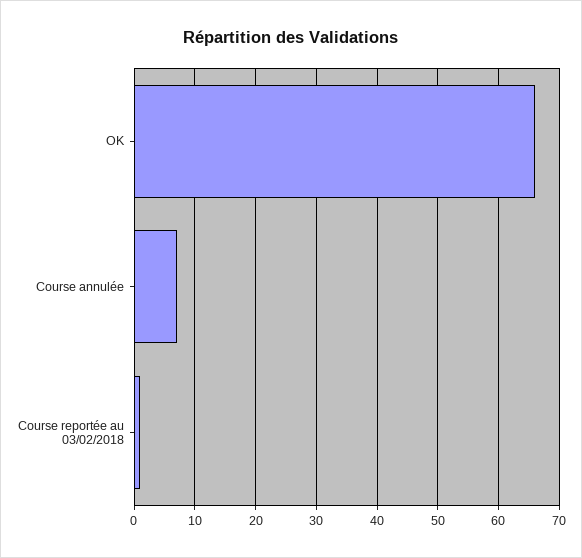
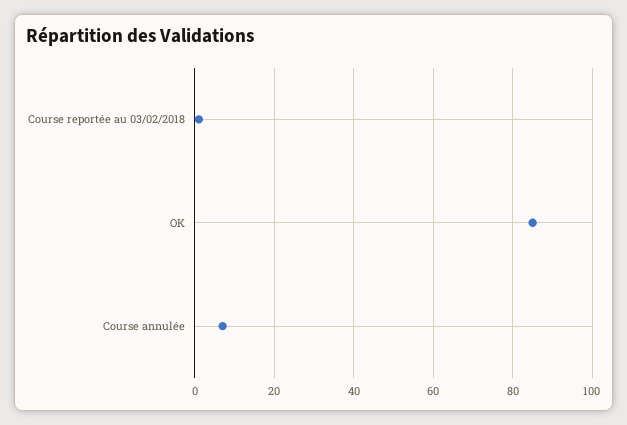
OK: 66 -> 85

